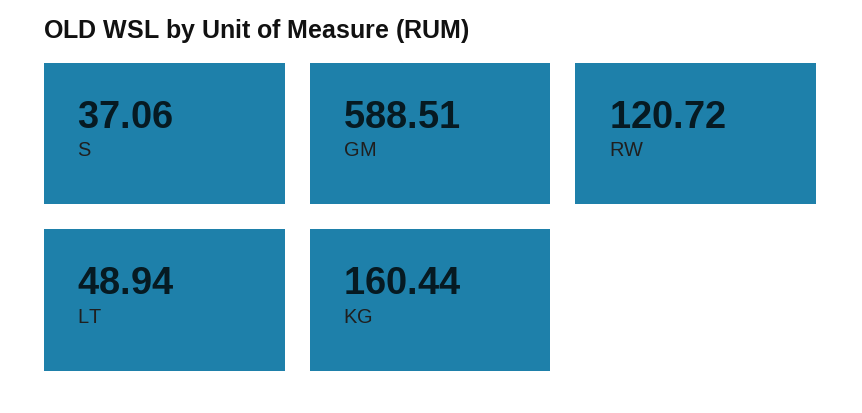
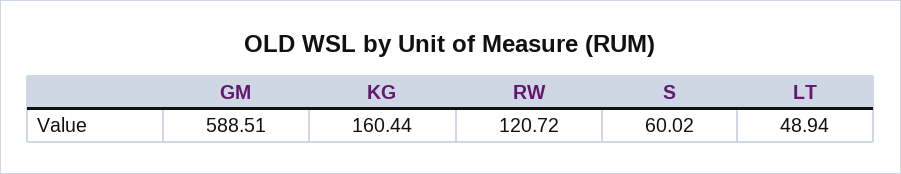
S: 37.06 -> 60.02

